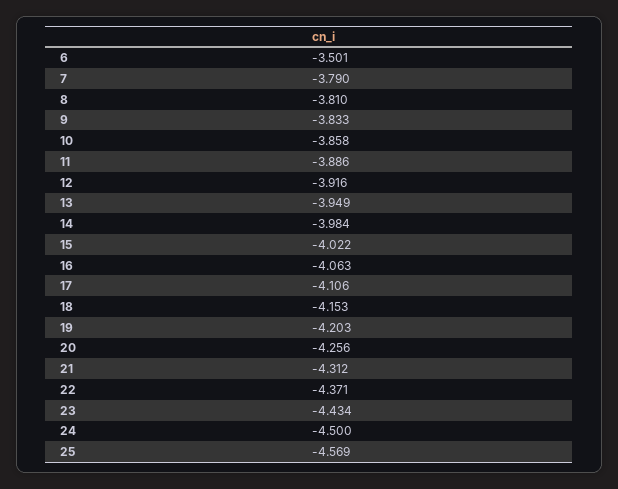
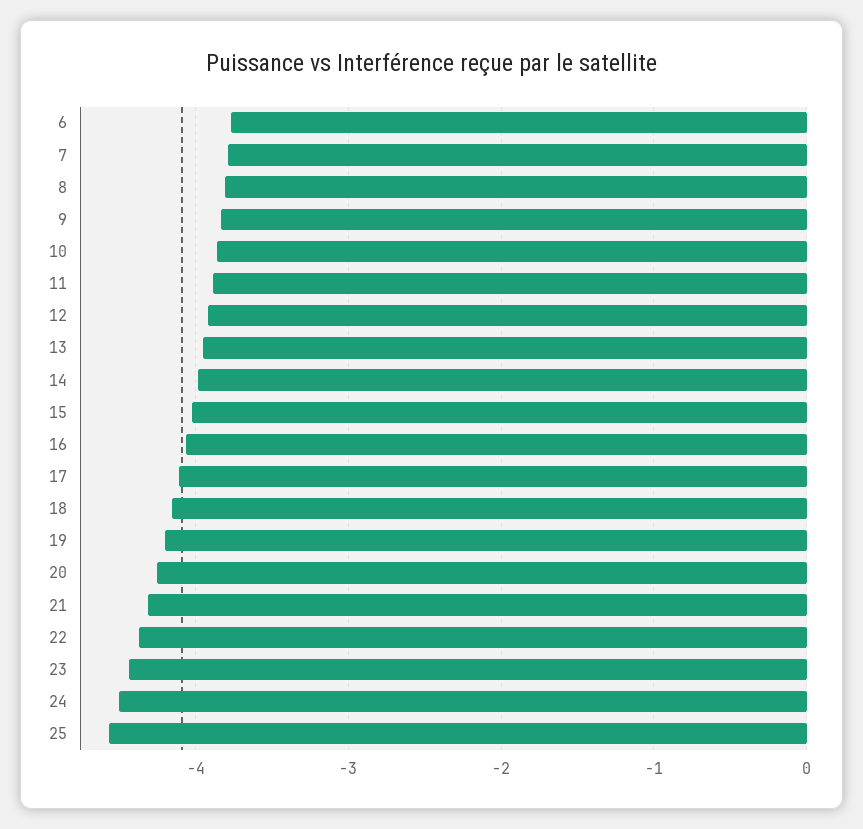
6: -3.501 -> -3.8

